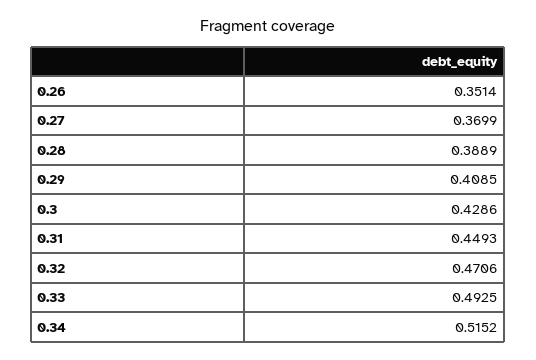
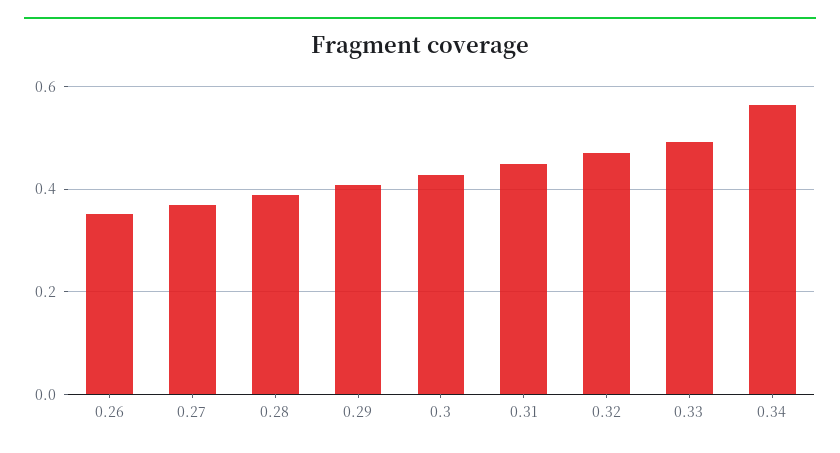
0.34: 0.5152 -> 0.56

